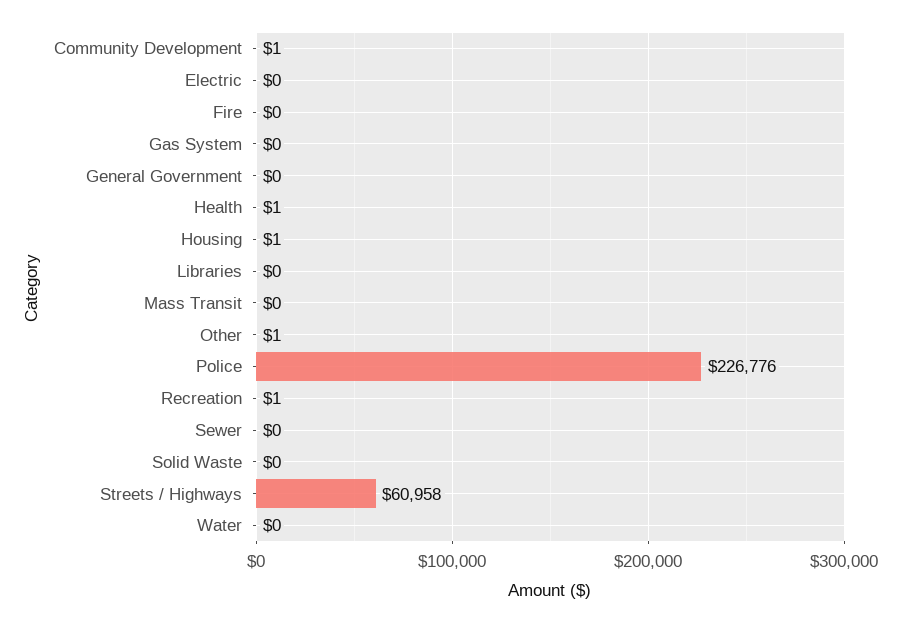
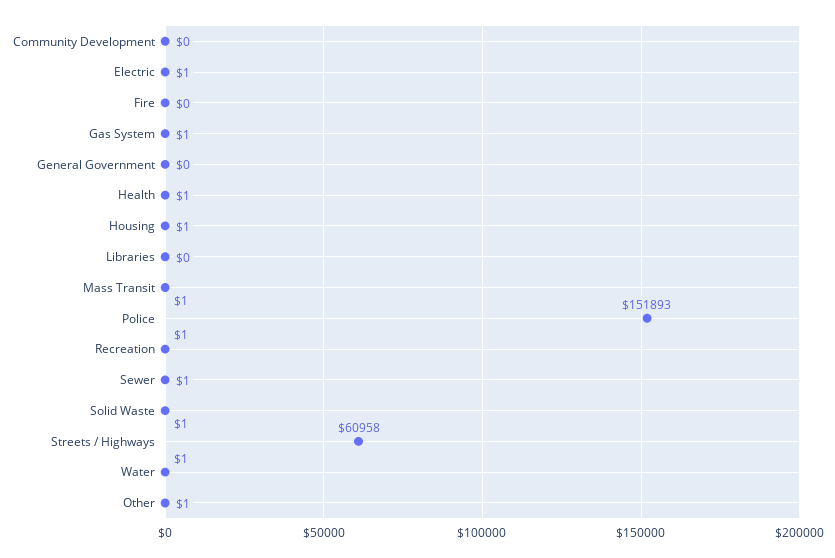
Community Development: 1 -> 0
Electric: 0 -> 1
Gas System: 0 -> 1
Mass Transit: 0 -> 1
Police: 226776 -> 151893
Sewer: 0 -> 1
Solid Waste: 0 -> 1
Water: 0 -> 1

